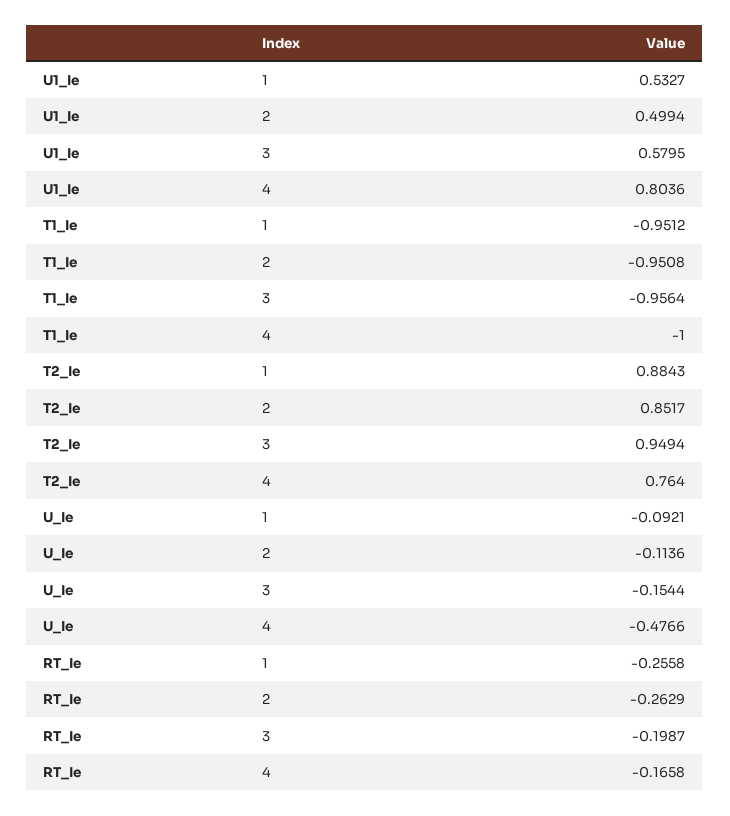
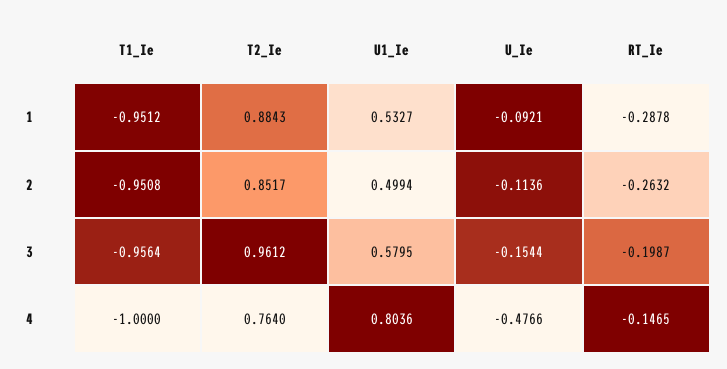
T2_Ie, 3: 0.9494 -> 0.9612
RT_Ie, 1: -0.2558 -> -0.2878
RT_Ie, 2: -0.2629 -> -0.2632
RT_Ie, 4: -0.1658 -> -0.1465

